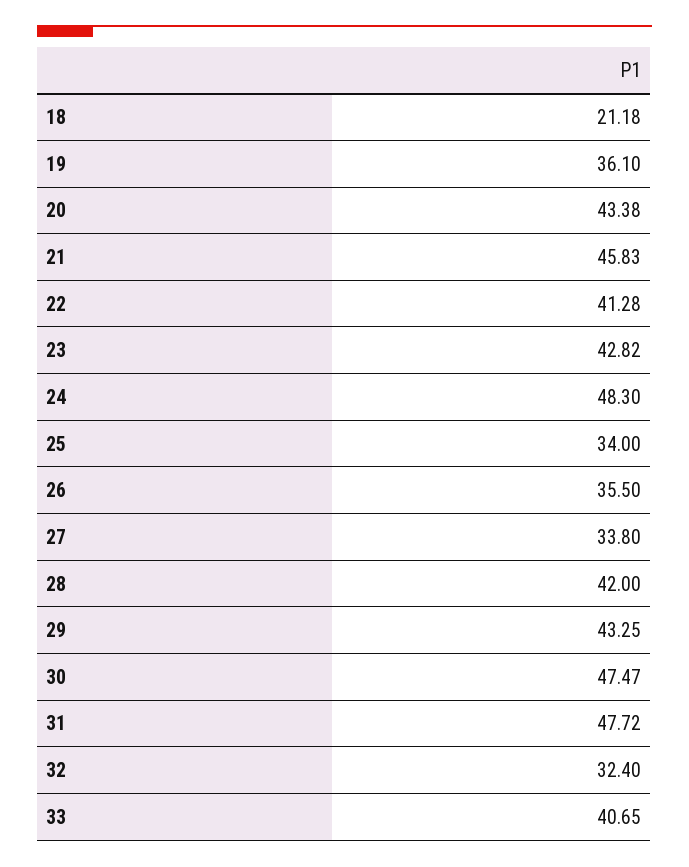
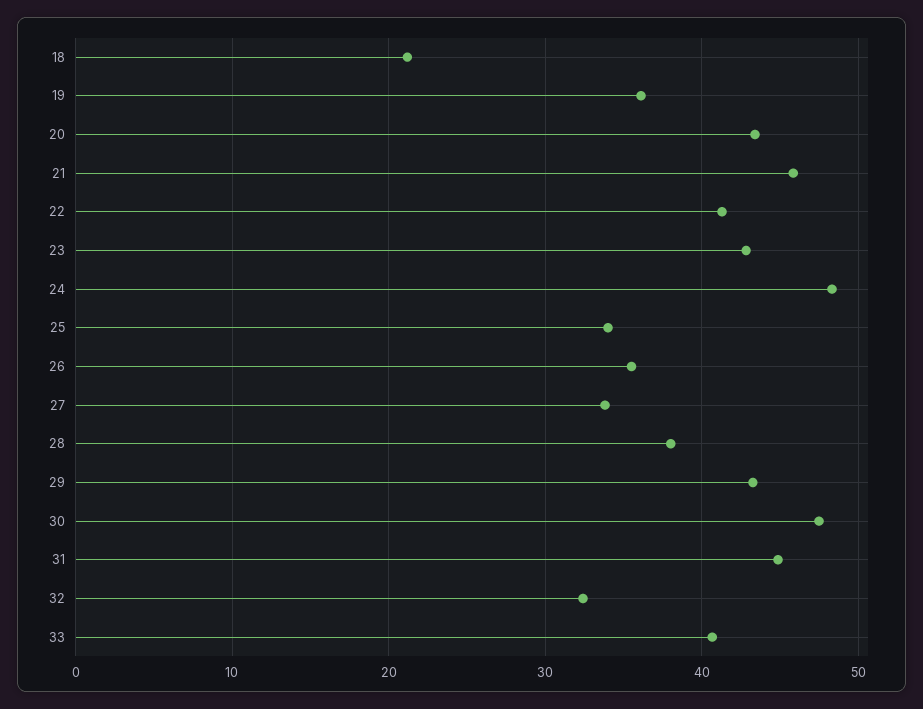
28: 42 -> 38
31: 47.72 -> 45

